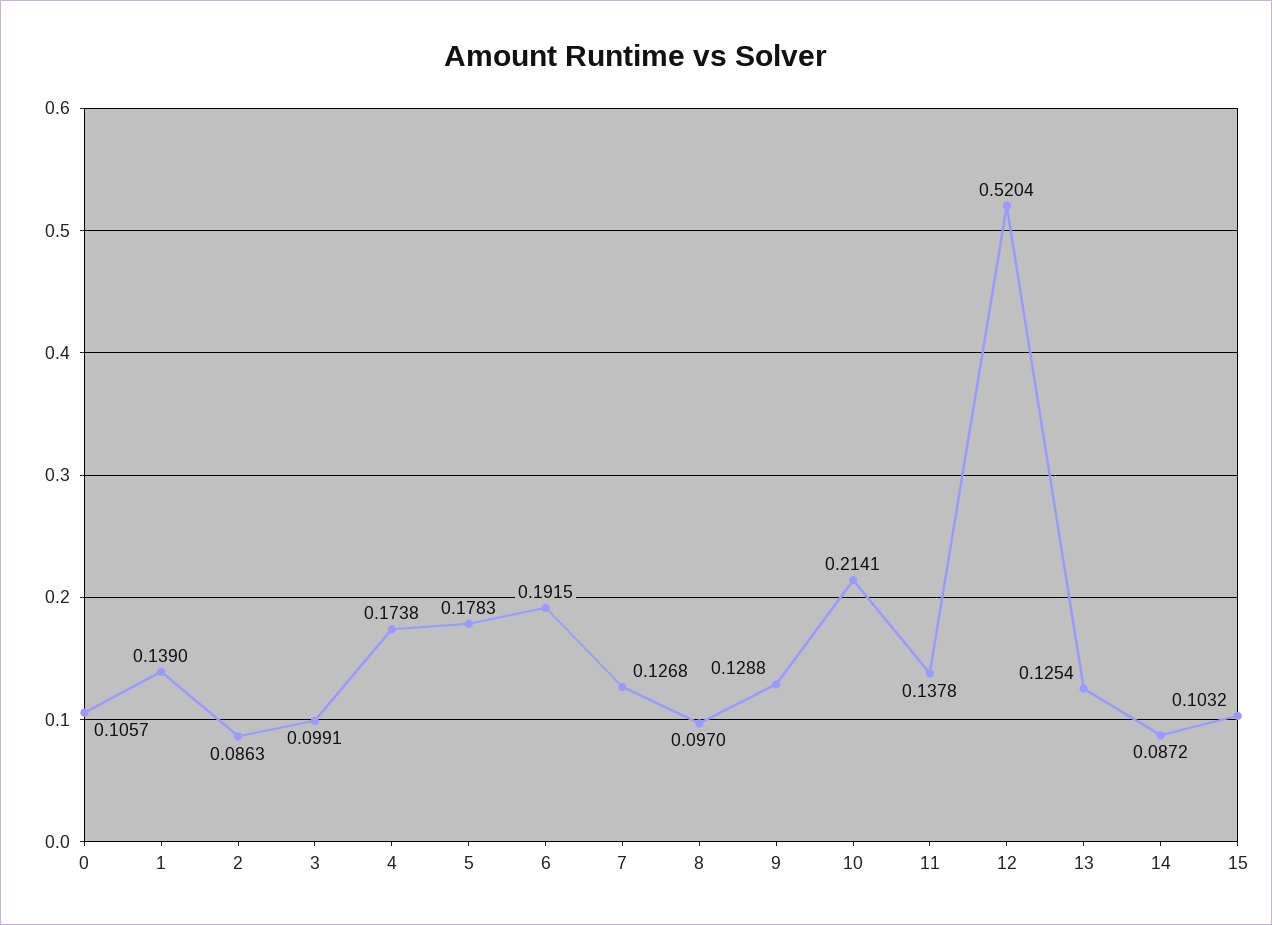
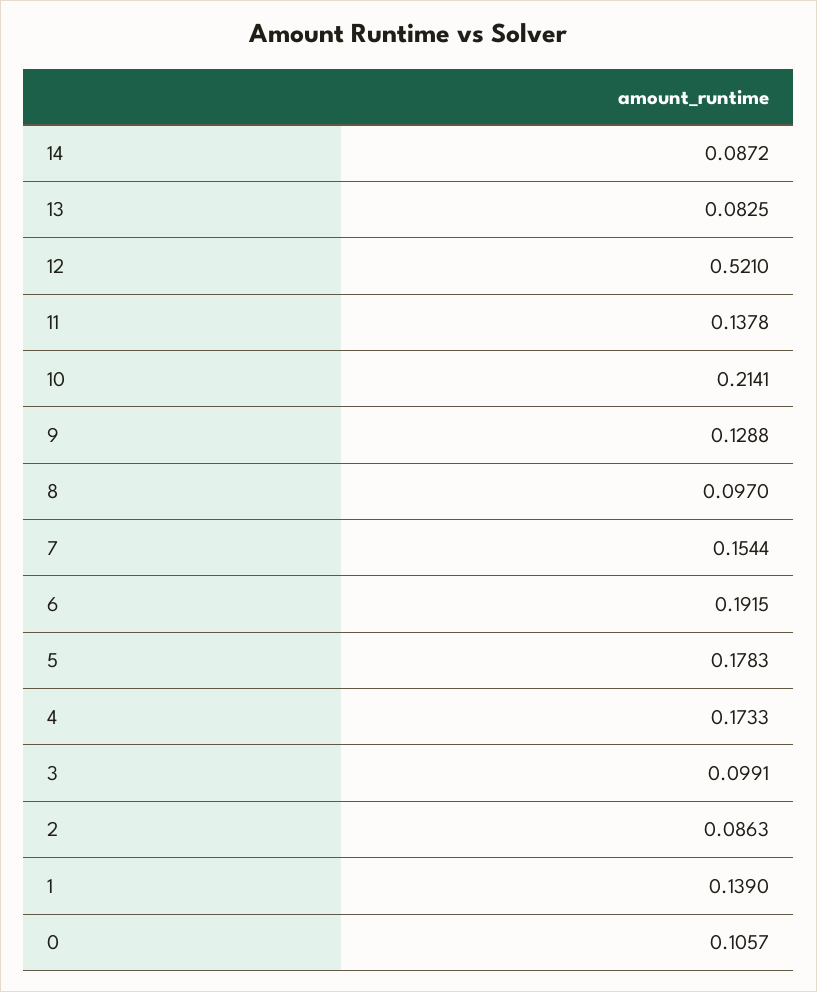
4: 0.1738 -> 0.1733
7: 0.1268 -> 0.1544
12: 0.5204 -> 0.521
13: 0.1254 -> 0.0825
15: 0.1032 -> none

